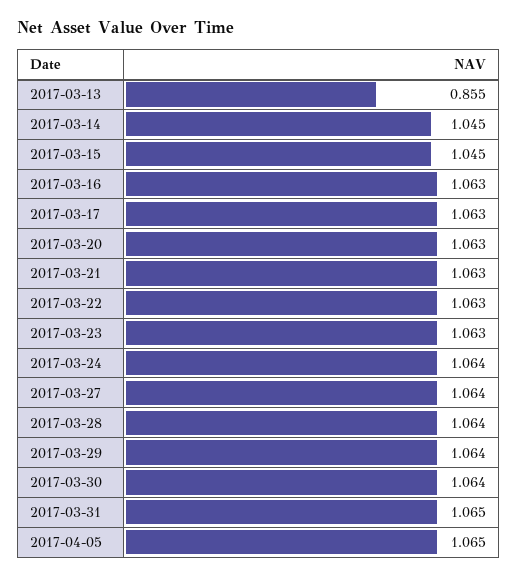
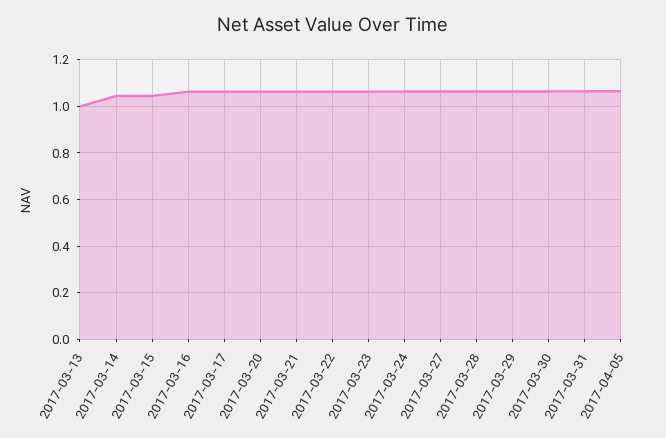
2017-03-13: 0.855 -> 1

